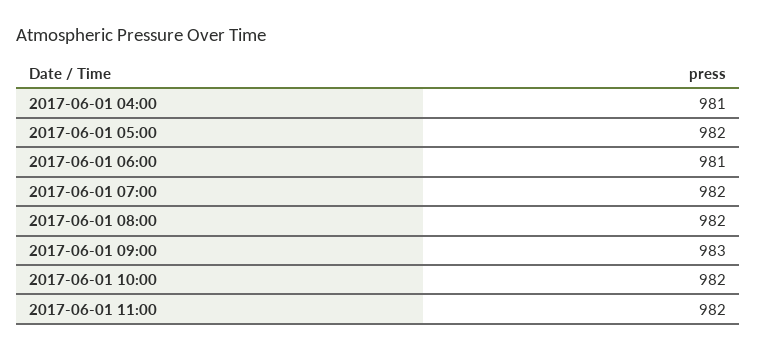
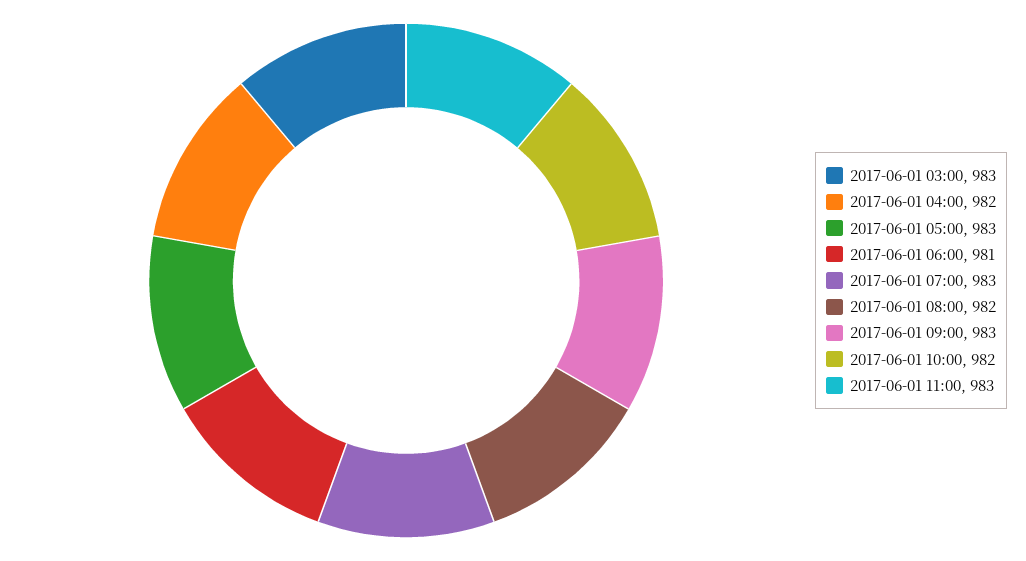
2017-06-01 04:00: 981 -> 982
2017-06-01 05:00: 982 -> 983
2017-06-01 07:00: 982 -> 983
2017-06-01 11:00: 982 -> 983
2017-06-01 03:00: none -> 983

